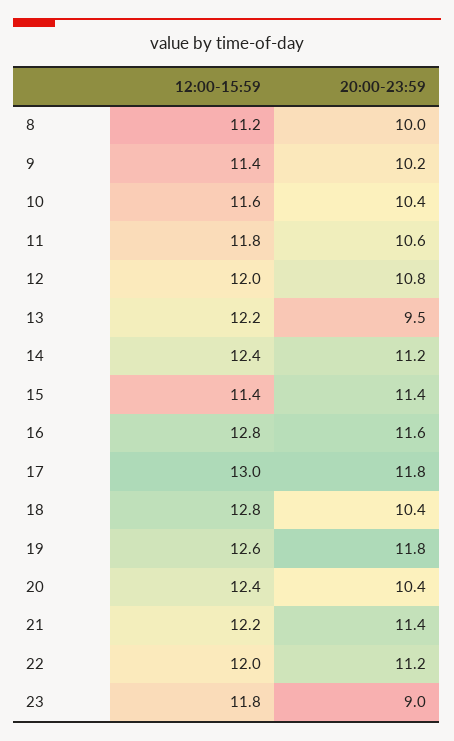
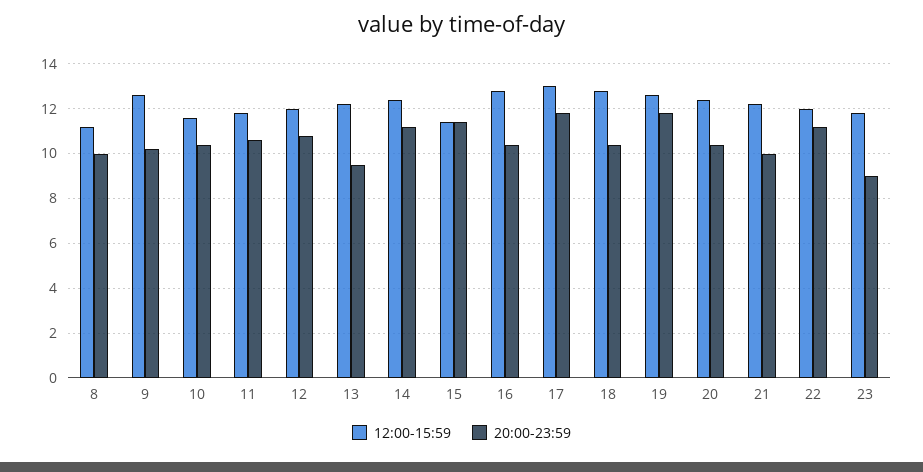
12:00-15:59, 9: 11.4 -> 12.5
20:00-23:59, 16: 11.6 -> 10.5
20:00-23:59, 21: 11.4 -> 10

